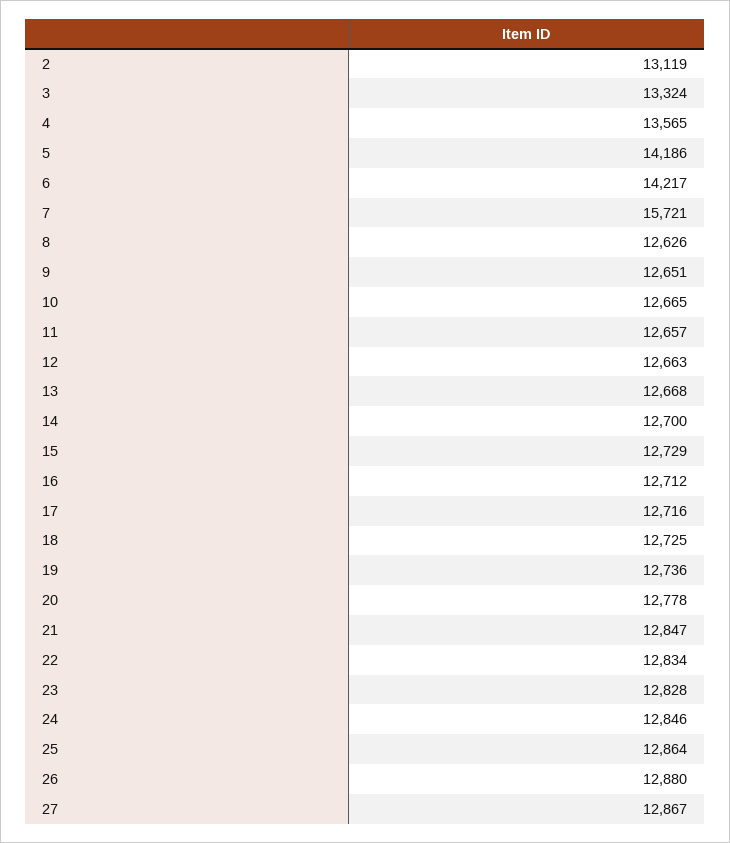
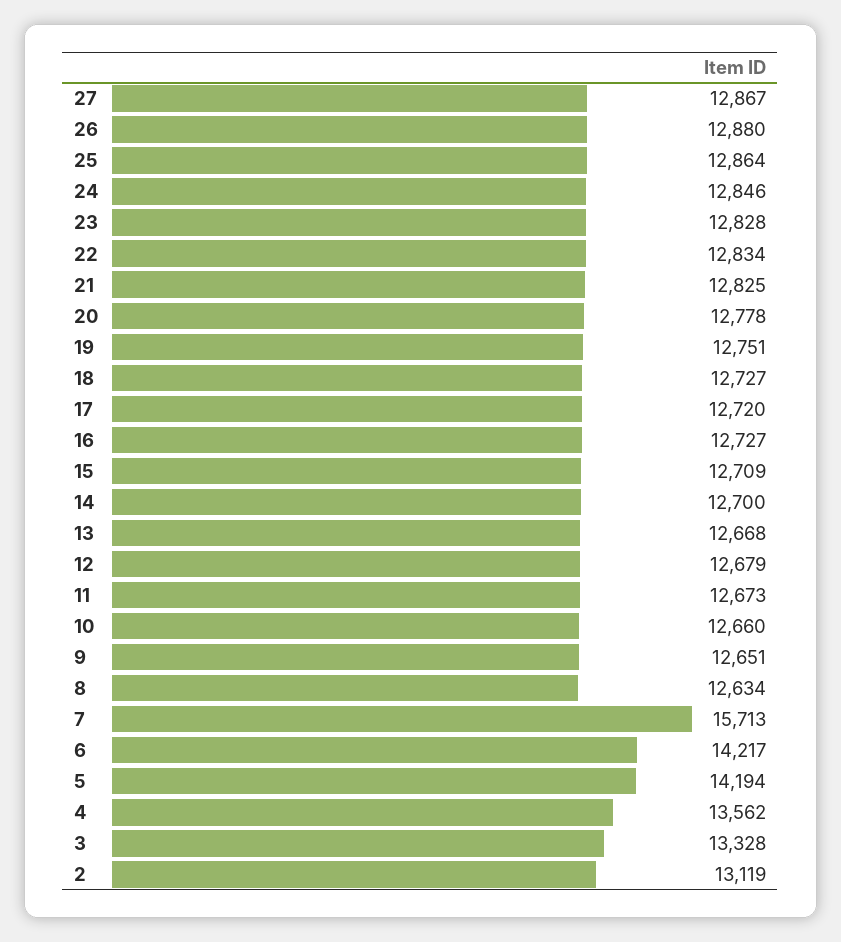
3: 13324 -> 13328
4: 13565 -> 13562
5: 14186 -> 14194
7: 15721 -> 15713
8: 12626 -> 12634
10: 12665 -> 12660
11: 12657 -> 12673
12: 12663 -> 12679
15: 12729 -> 12709
16: 12712 -> 12727
17: 12716 -> 12720
18: 12725 -> 12727
19: 12736 -> 12751
21: 12847 -> 12825

